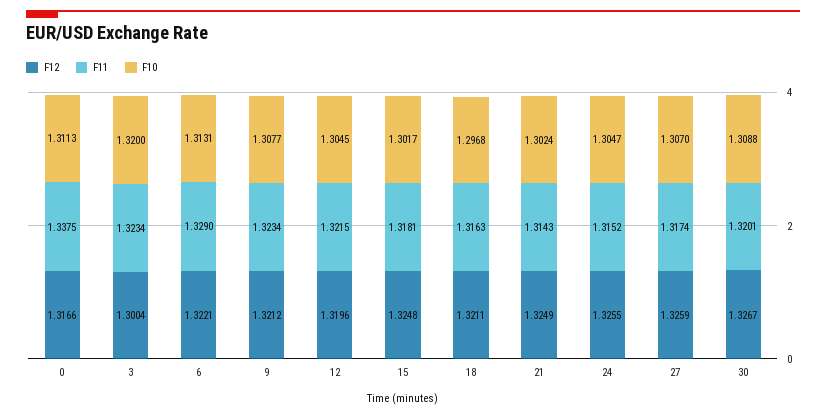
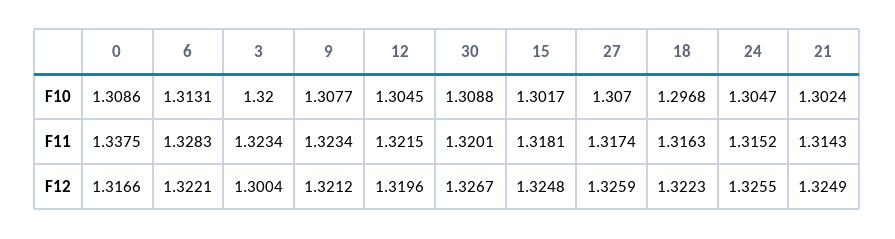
F10, 0: 1.3113 -> 1.3086
F11, 6: 1.329 -> 1.3283
F12, 18: 1.3211 -> 1.3223

